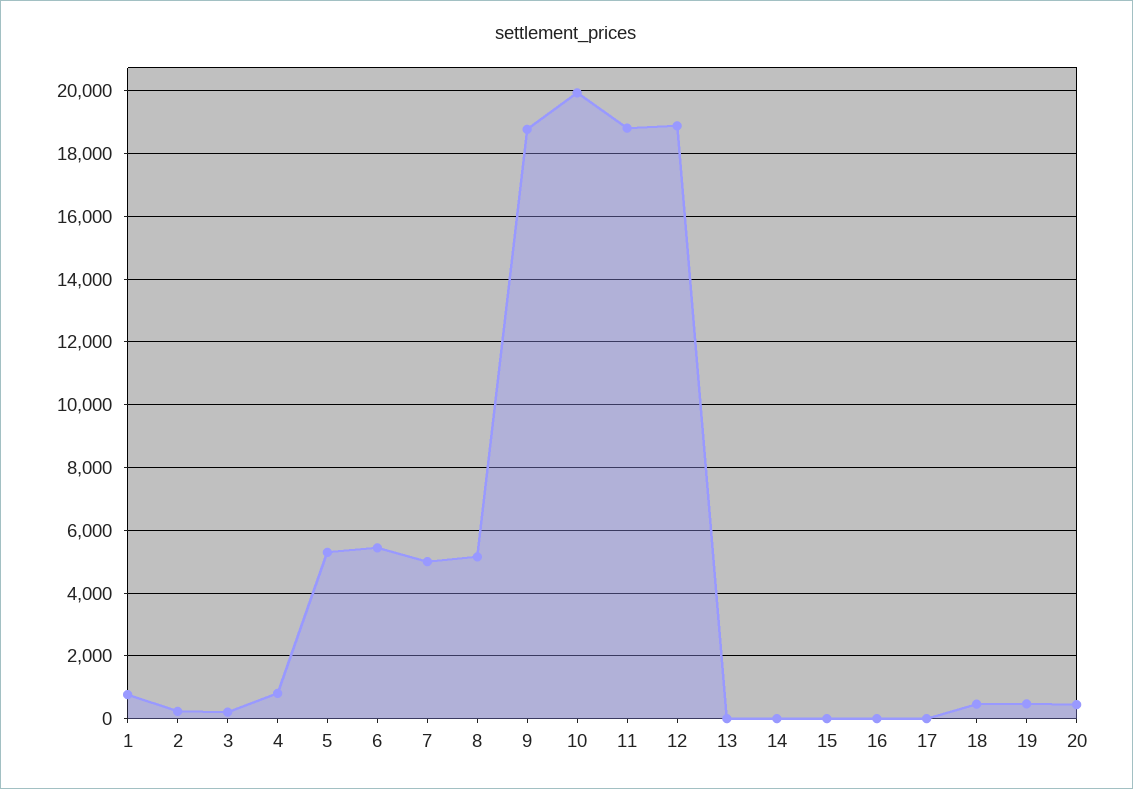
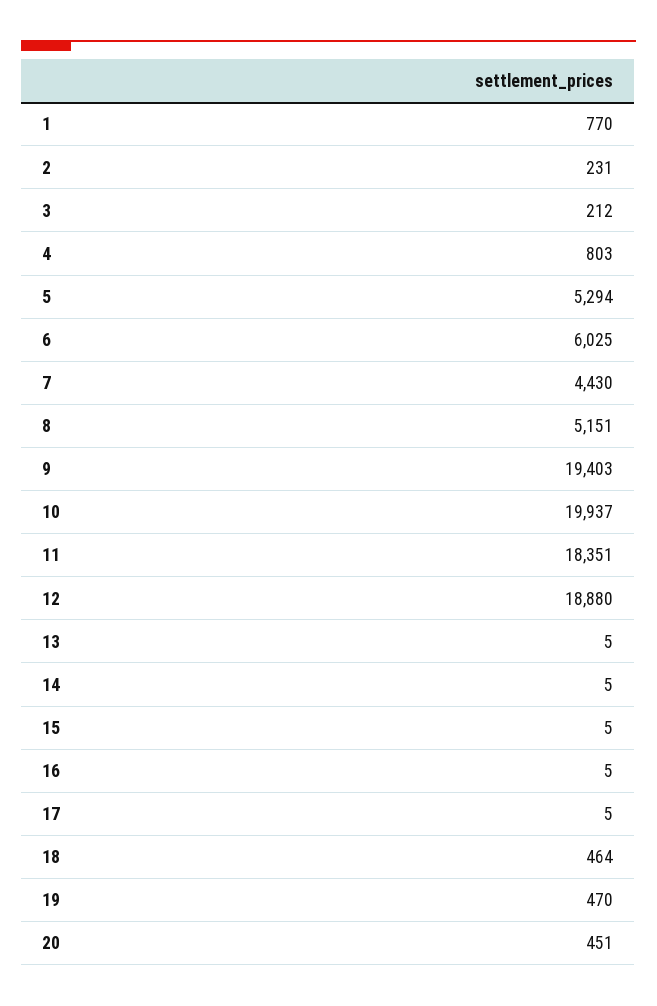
6: 5400 -> 6025
7: 5000 -> 4430
9: 18800 -> 19403
11: 18800 -> 18351

